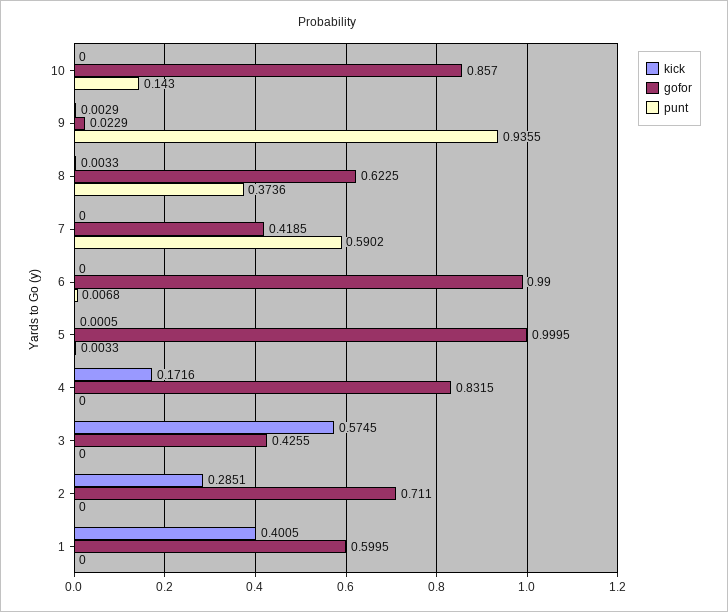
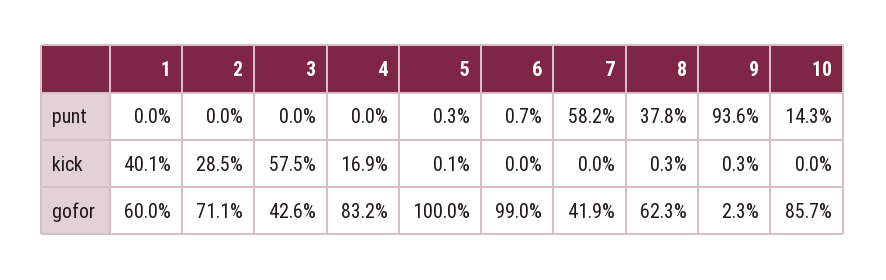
punt, 8: 0.3736 -> 0.378
punt, 7: 0.5902 -> 0.582
kick, 4: 0.1716 -> 0.169

